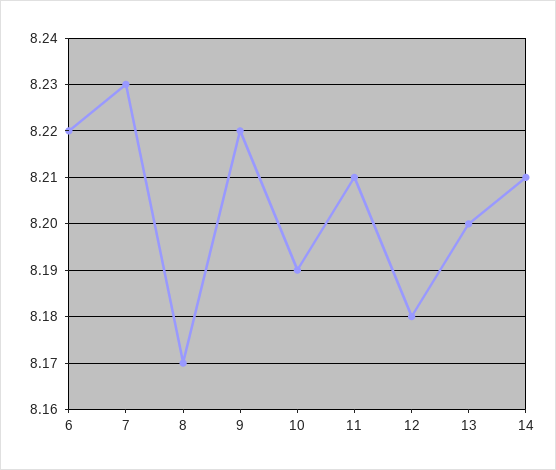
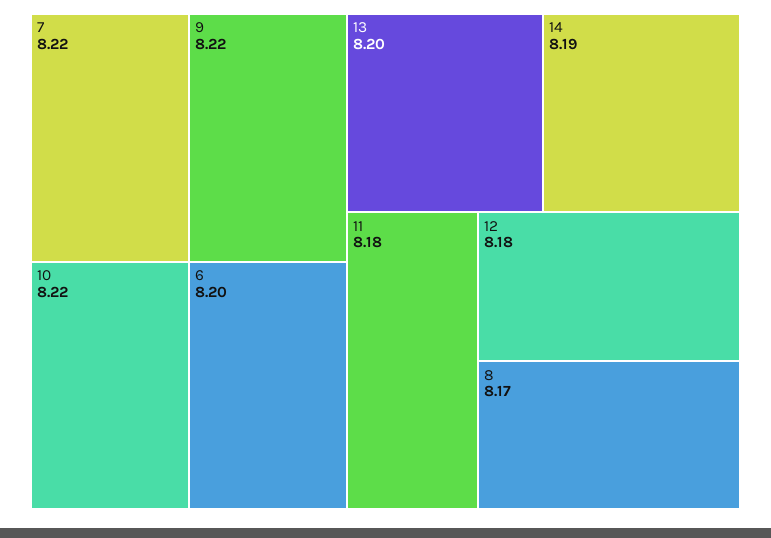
6: 8.22 -> 8.2
7: 8.23 -> 8.22
10: 8.19 -> 8.22
11: 8.21 -> 8.18
14: 8.21 -> 8.19

